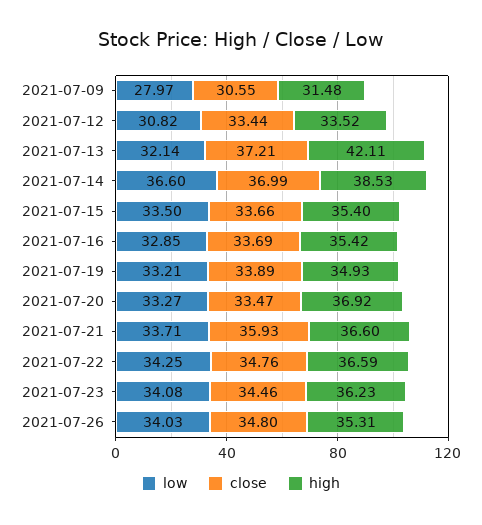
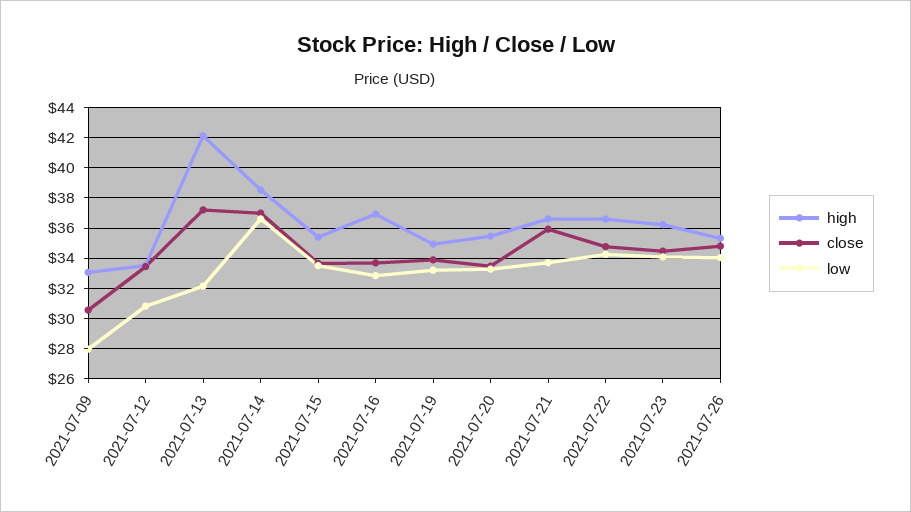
high, 2021-07-09: 31.48 -> 33
high, 2021-07-16: 35.42 -> 37
high, 2021-07-20: 36.92 -> 35.5

